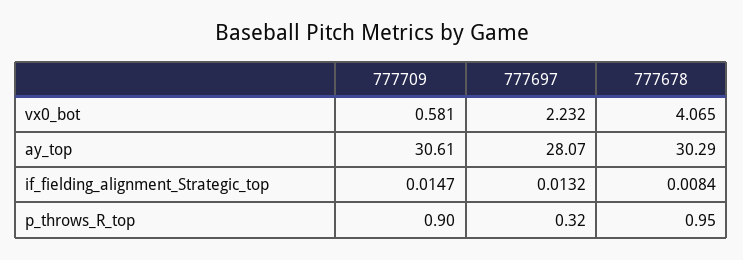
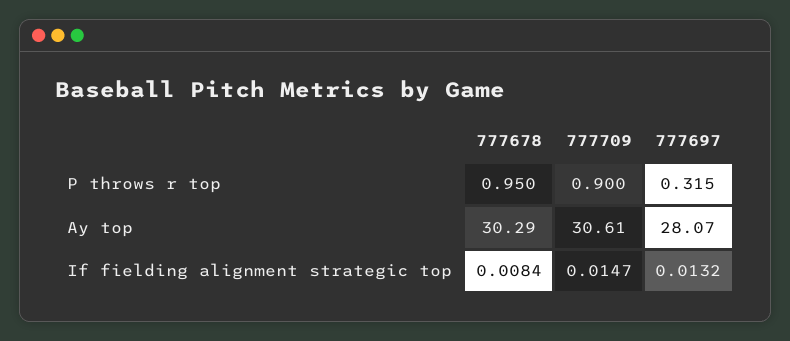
777709, vx0_bot: 0.581 -> none
777697, vx0_bot: 2.232 -> none
777678, vx0_bot: 4.065 -> none
777697, p_throws_R_top: 0.32 -> 0.315

